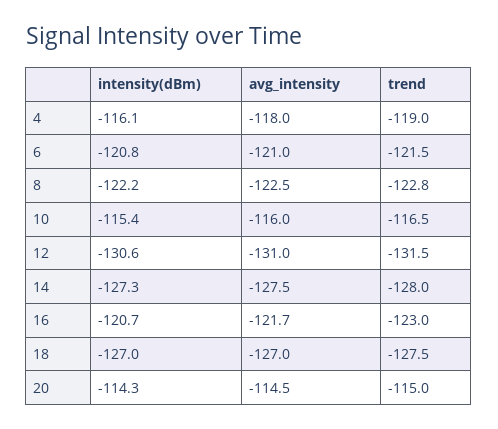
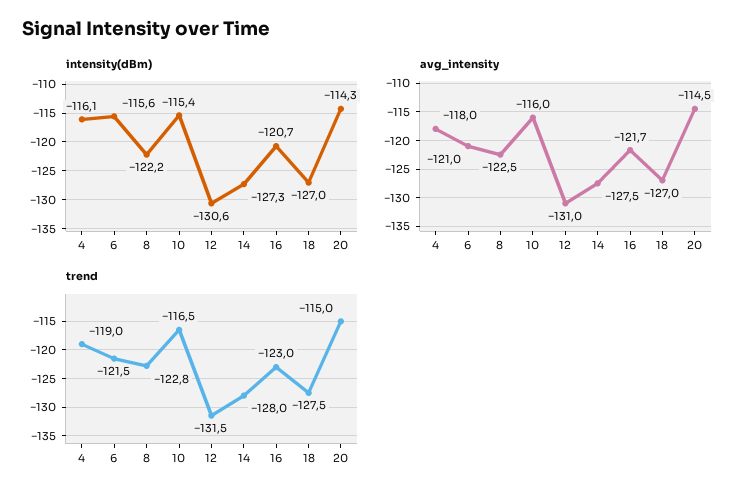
intensity(dBm), 6: -120.8 -> -115.6

